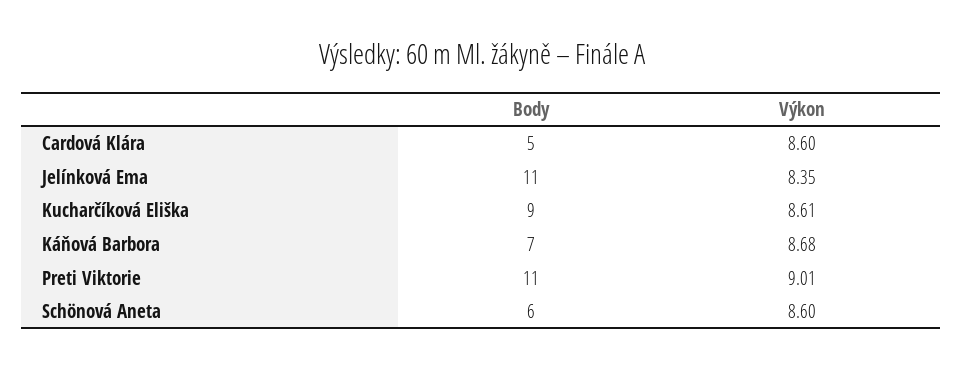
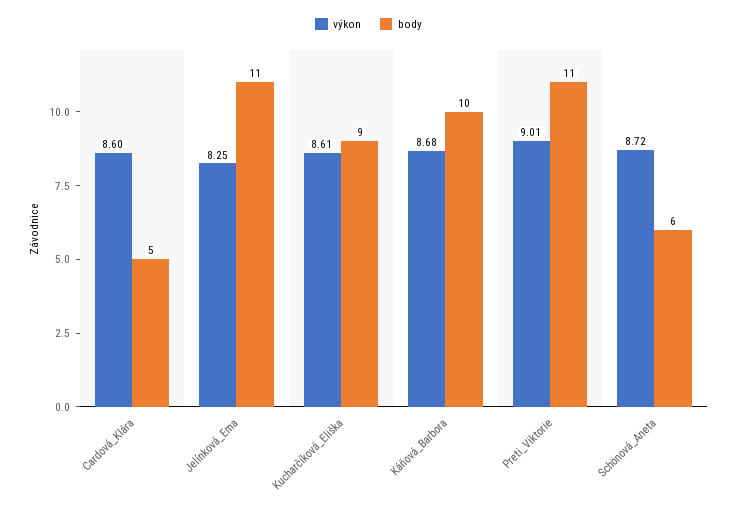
Výkon, Jelínková Ema: 8.35 -> 8.25
Body, Káňová Barbora: 7 -> 10
Výkon, Schönová Aneta: 8.6 -> 8.72

